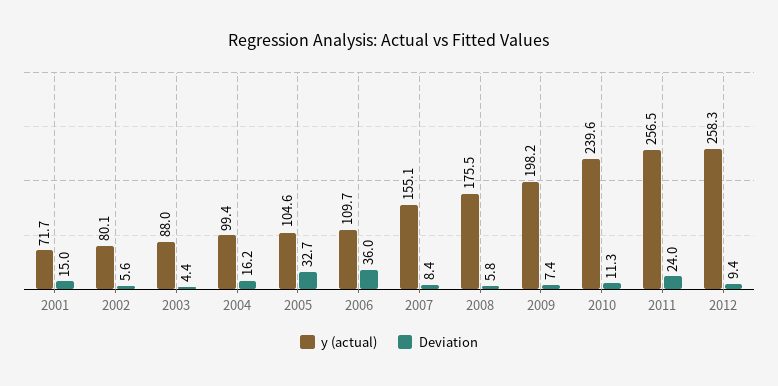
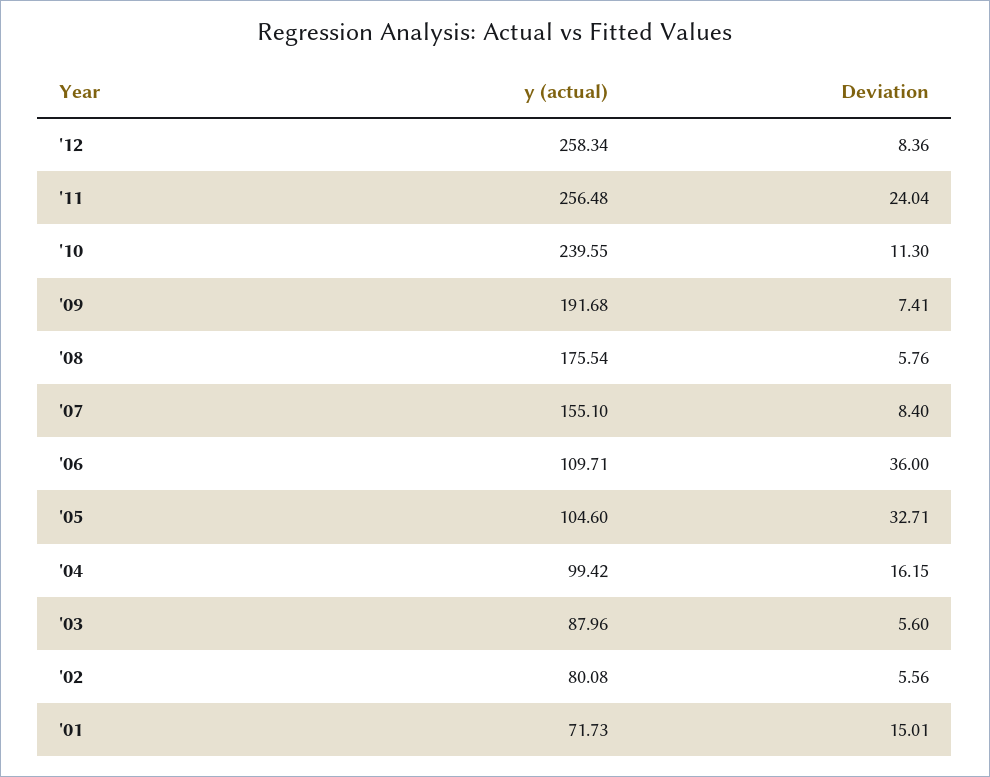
Deviation, 2003: 4.4 -> 5.6
y (actual), 2009: 198.2 -> 191.68
Deviation, 2012: 9.4 -> 8.36

